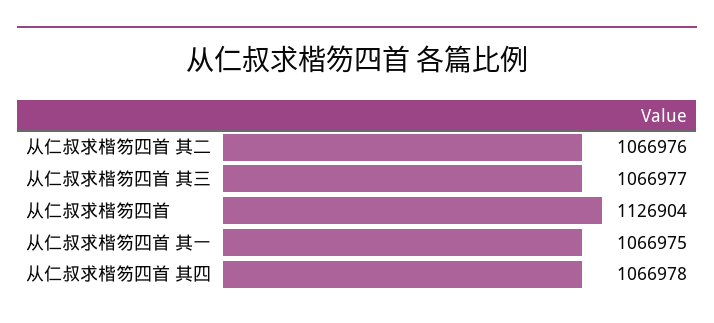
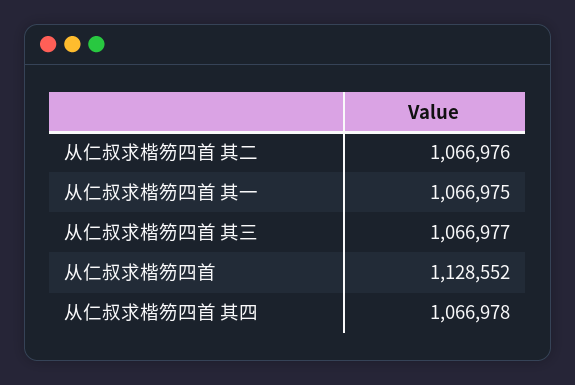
从仁叔求楷笏四首: 1126904 -> 1128552

